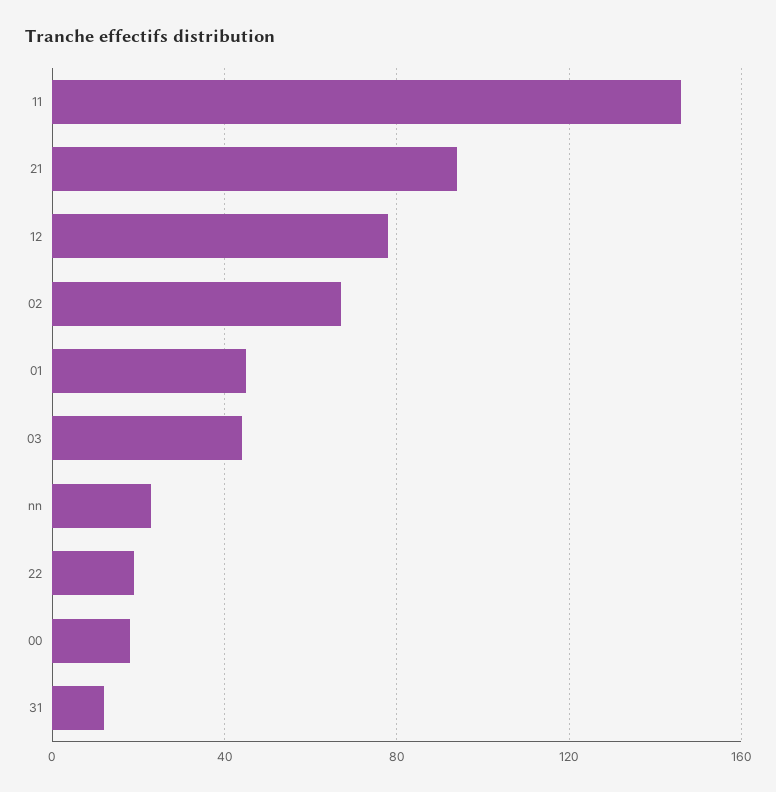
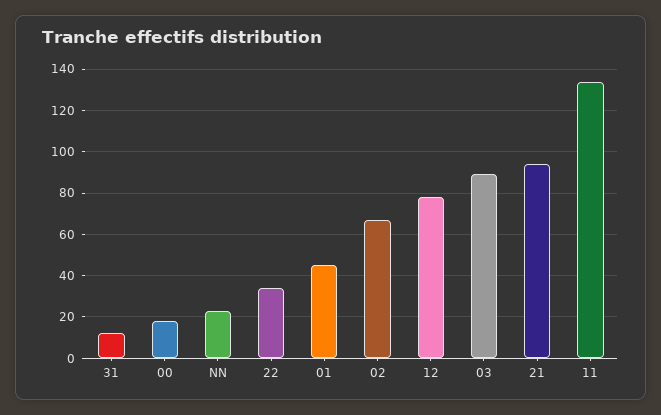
11: 145 -> 135
03: 45 -> 90
22: 20 -> 35

